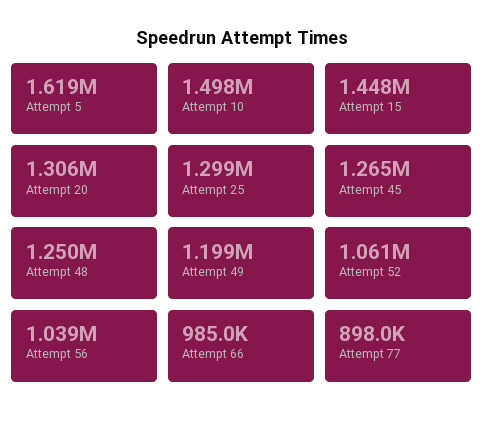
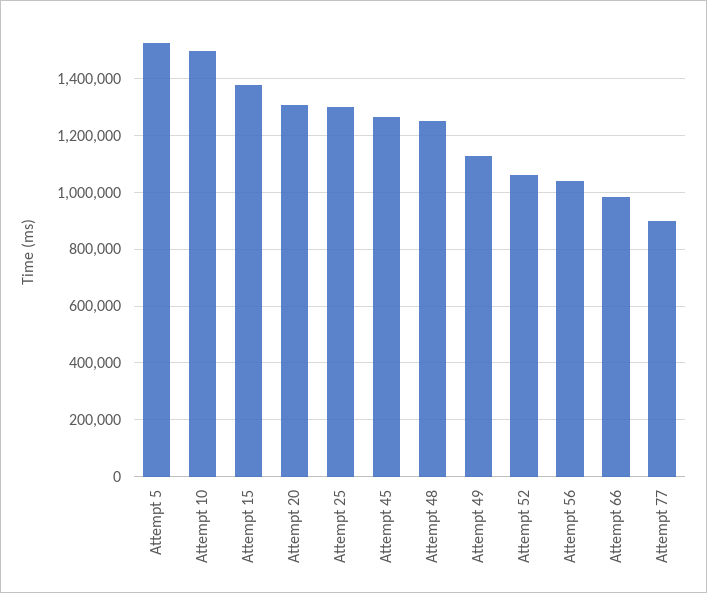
Attempt 5: 1619000 -> 1525000
Attempt 15: 1448000 -> 1375000
Attempt 49: 1199000 -> 1125000

